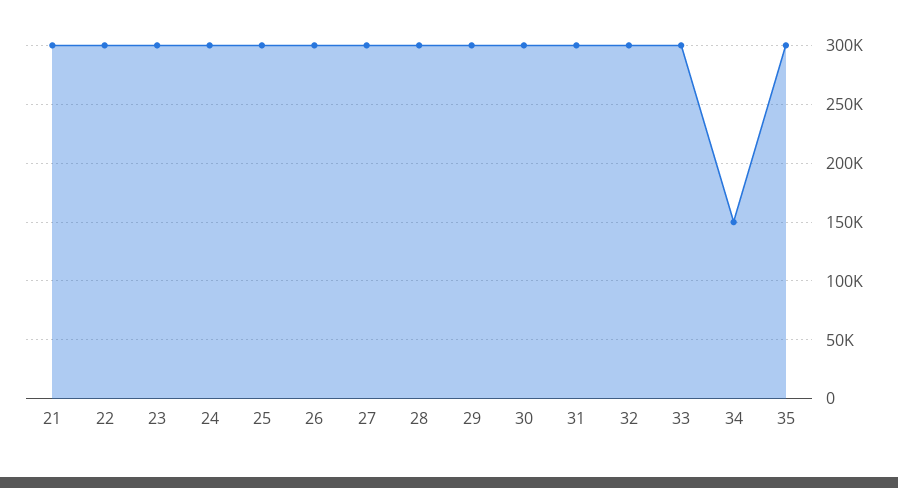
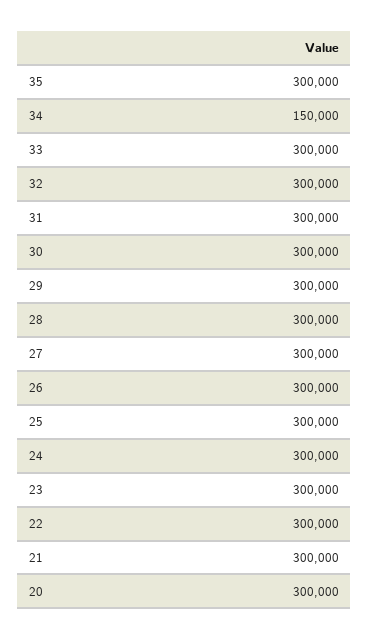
20: none -> 300000

